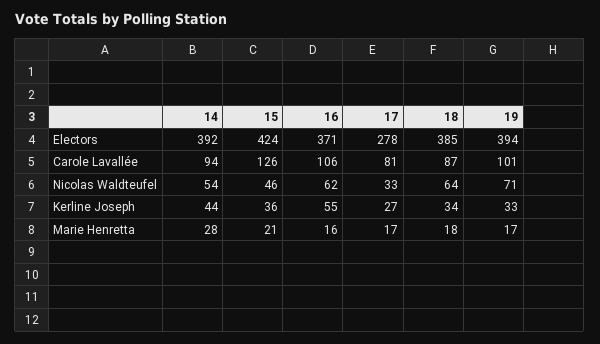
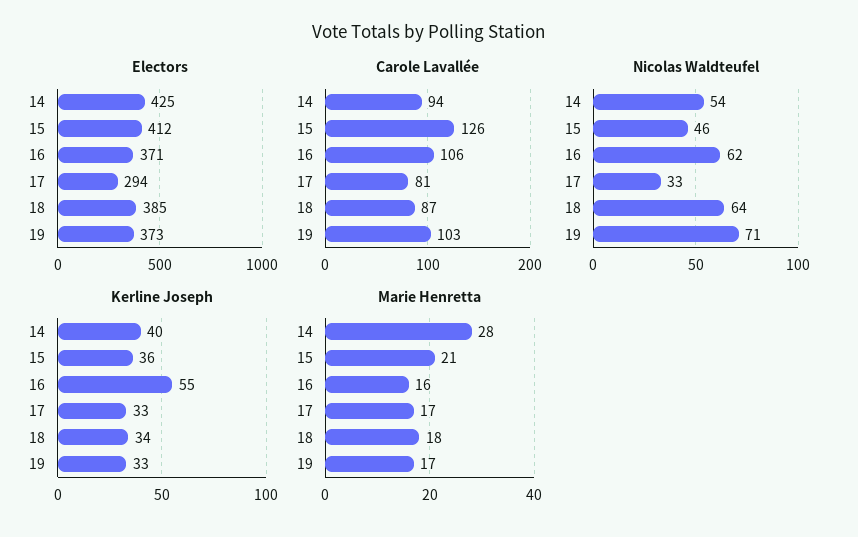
Electors, 14: 392 -> 425
Electors, 15: 424 -> 412
Electors, 17: 278 -> 294
Electors, 19: 394 -> 373
Carole Lavallée, 19: 101 -> 103
Kerline Joseph, 14: 44 -> 40
Kerline Joseph, 17: 27 -> 33

